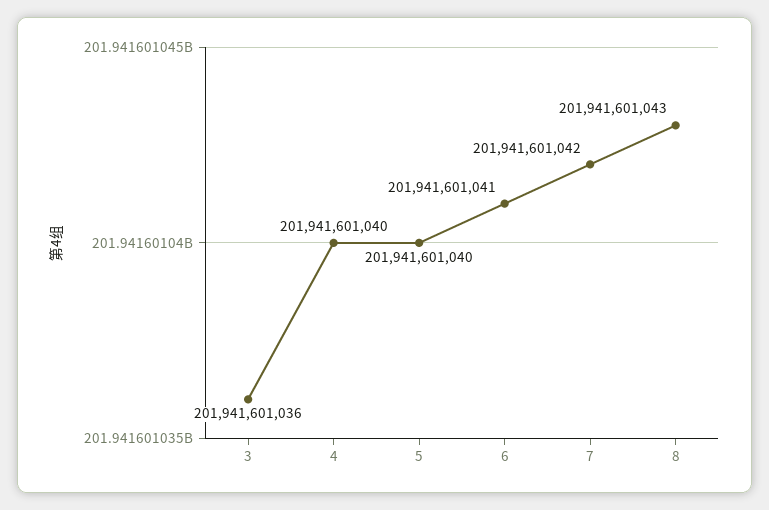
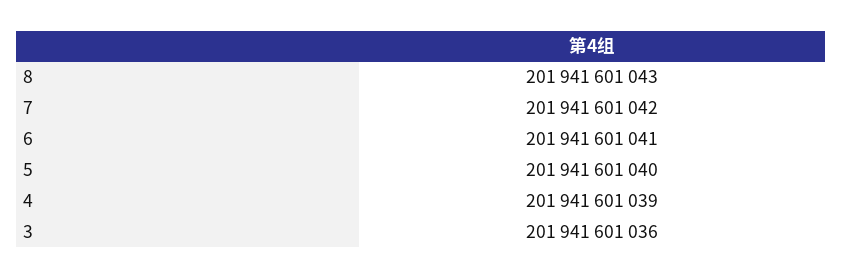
4: 201941601040 -> 201941601039

